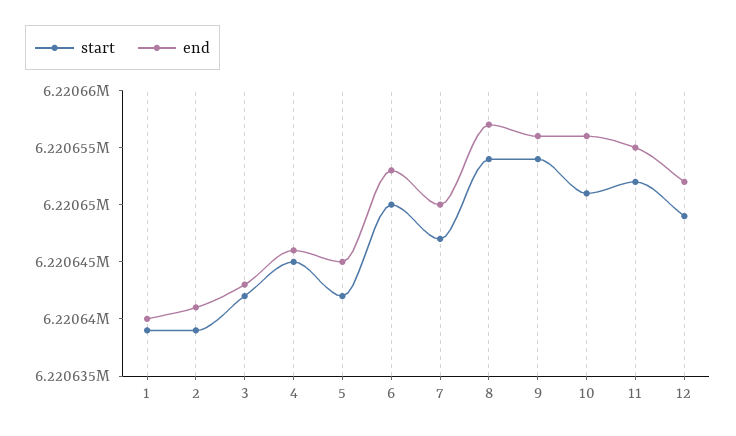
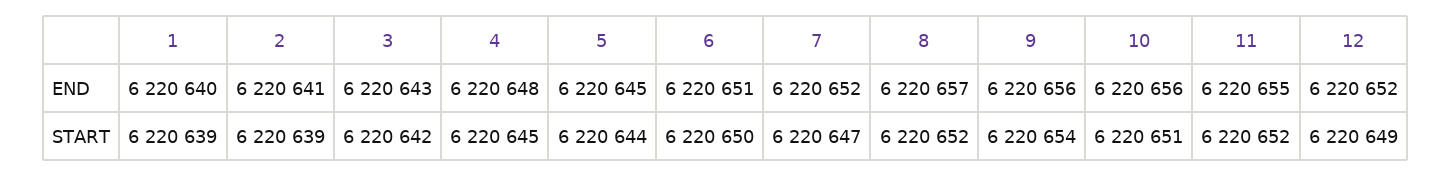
end, 4: 6220646 -> 6220648
start, 5: 6220642 -> 6220644
end, 6: 6220653 -> 6220651
end, 7: 6220650 -> 6220652
start, 8: 6220654 -> 6220652

